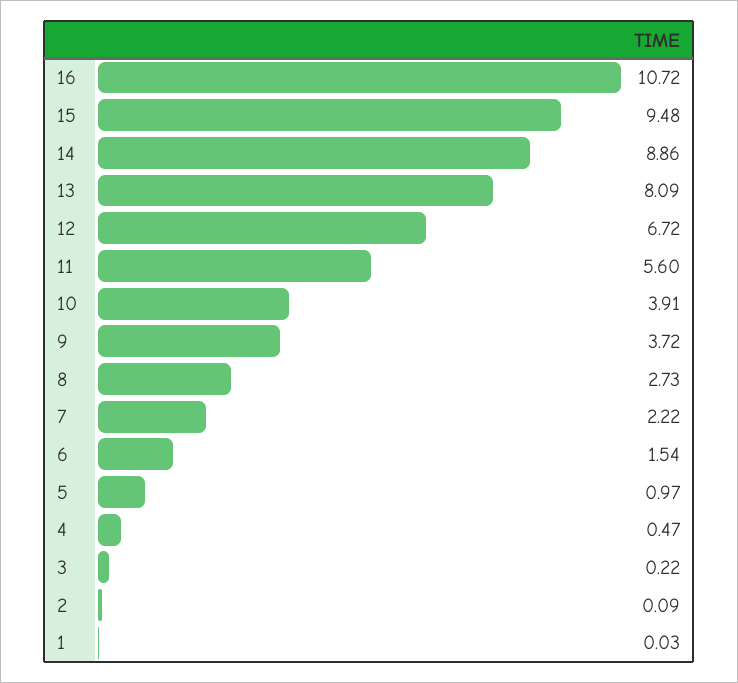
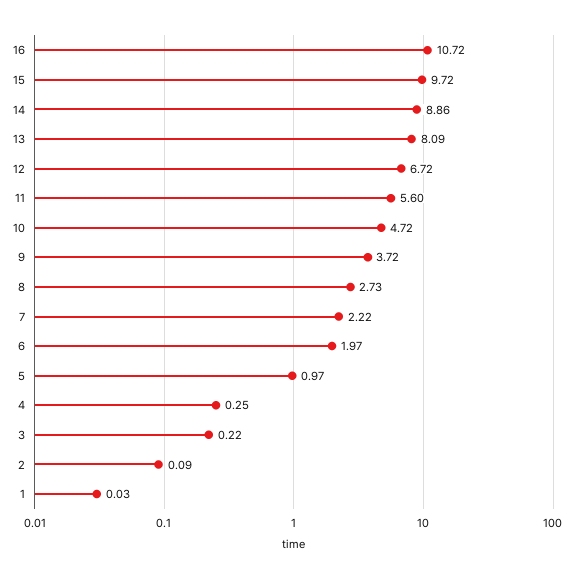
15: 9.48 -> 9.72
10: 3.91 -> 4.72
6: 1.54 -> 1.97
4: 0.47 -> 0.25

